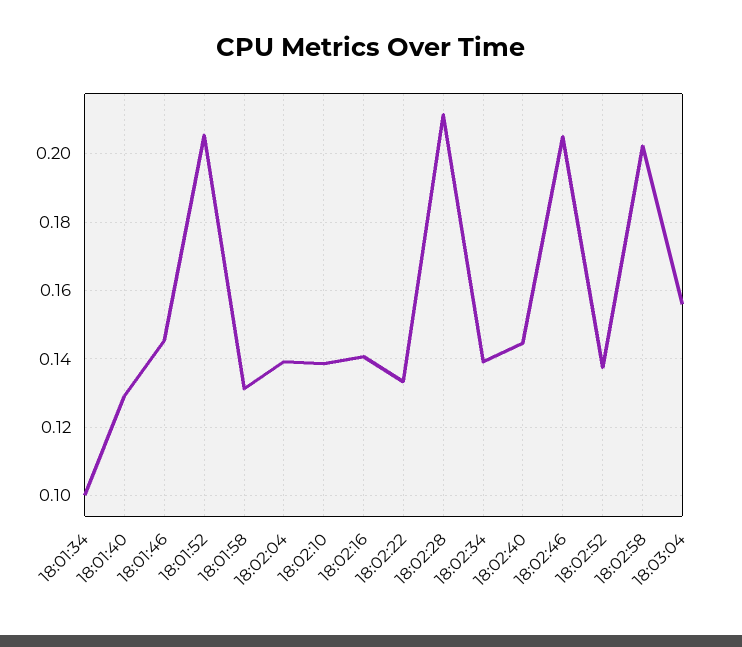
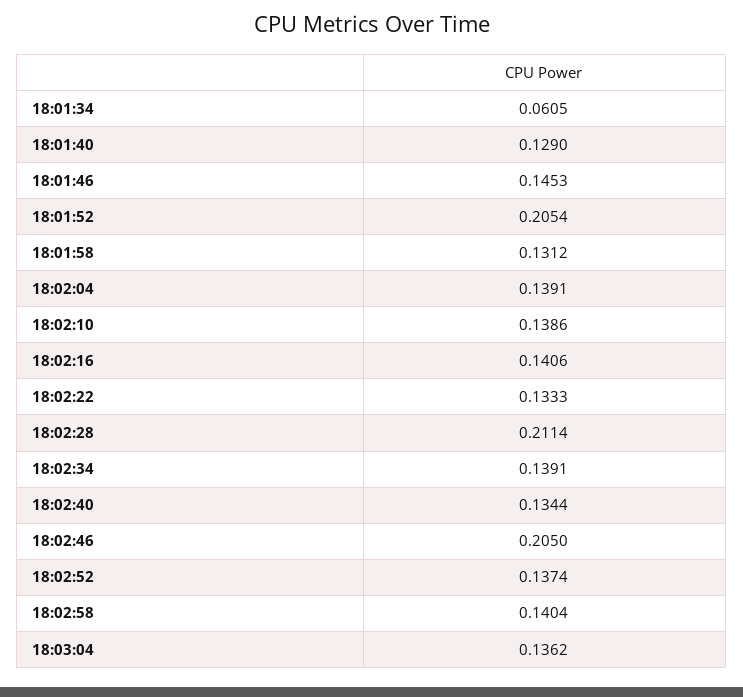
18:01:34: 0.1 -> 0.0605
18:02:40: 0.144 -> 0.1344
18:02:58: 0.202 -> 0.1404
18:03:04: 0.156 -> 0.1362

